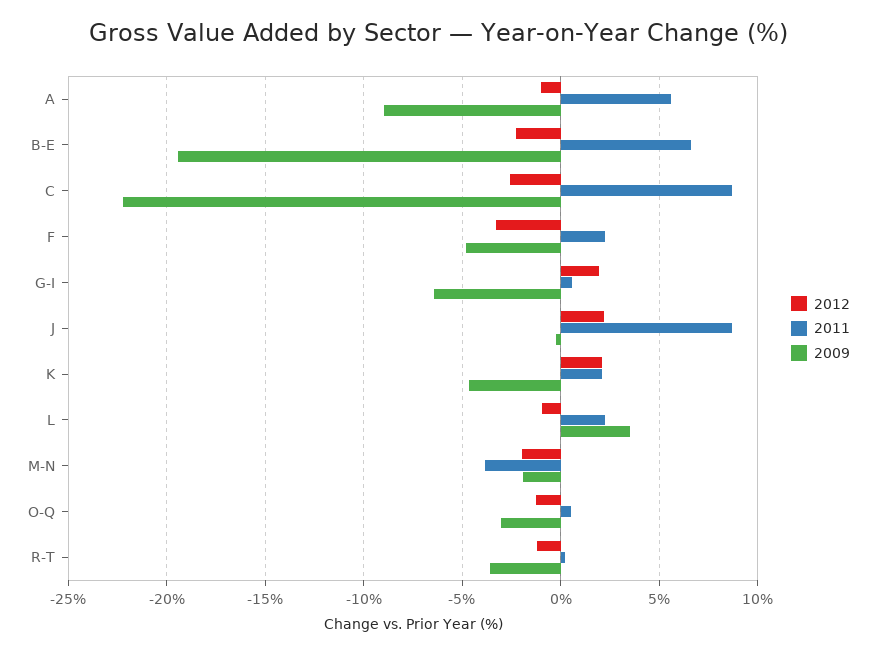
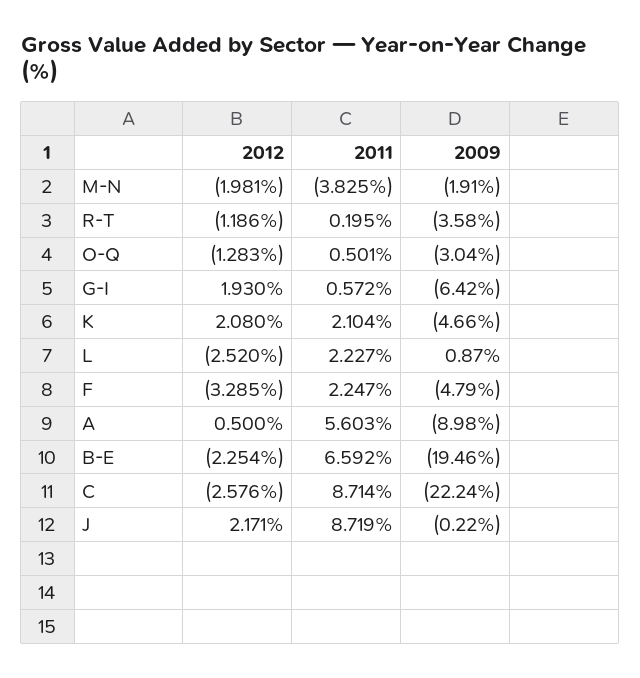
2012, A: -1 -> 0.5
2012, L: -1 -> -2.52
2009, L: 3.5 -> 0.87

